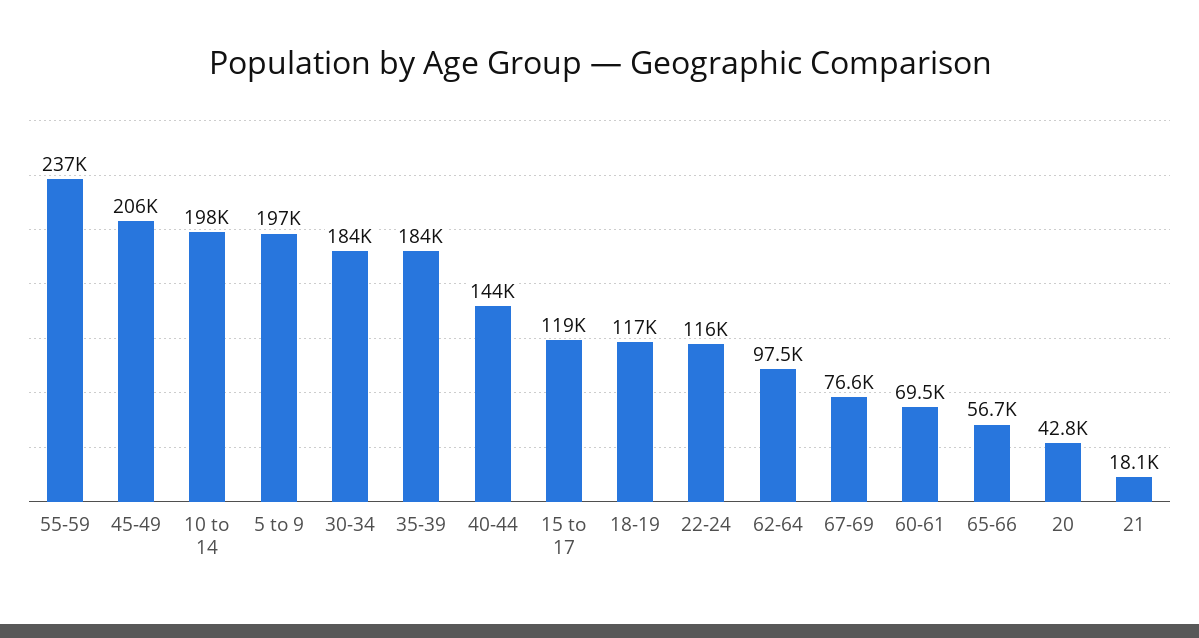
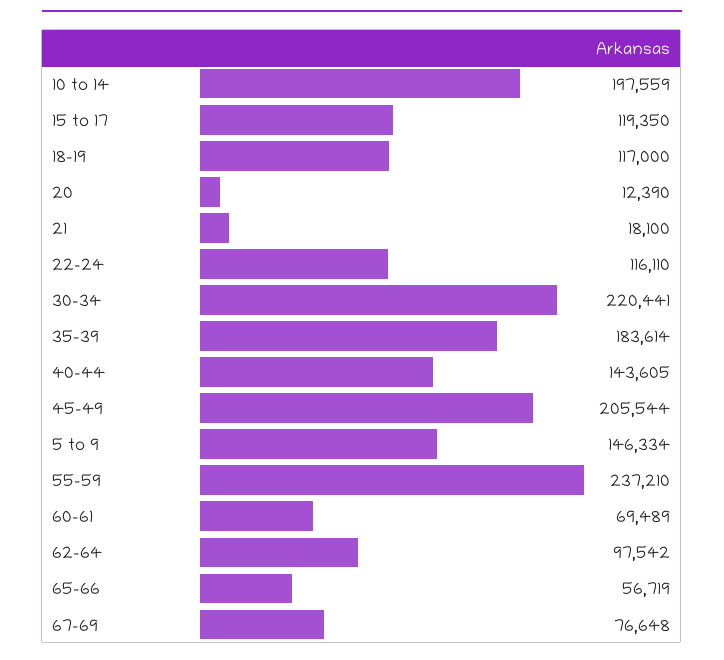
5 to 9: 197000 -> 146334
30-34: 184000 -> 220441
20: 42800 -> 12390

